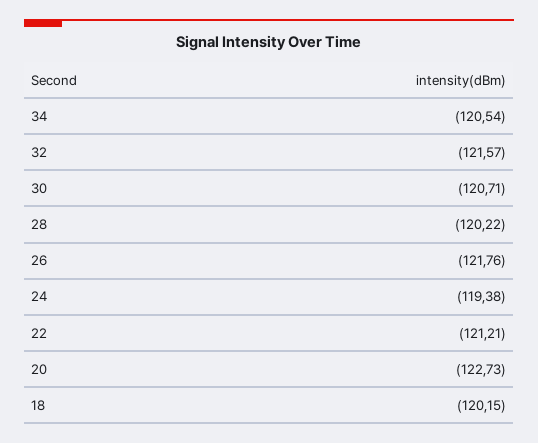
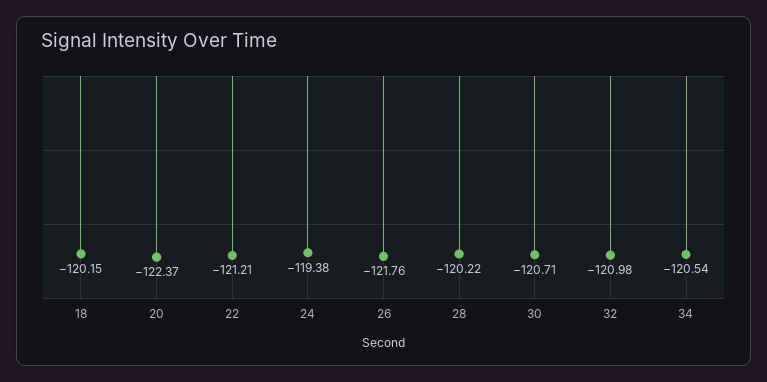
32: -121.57 -> -120.98
20: -122.73 -> -122.37

